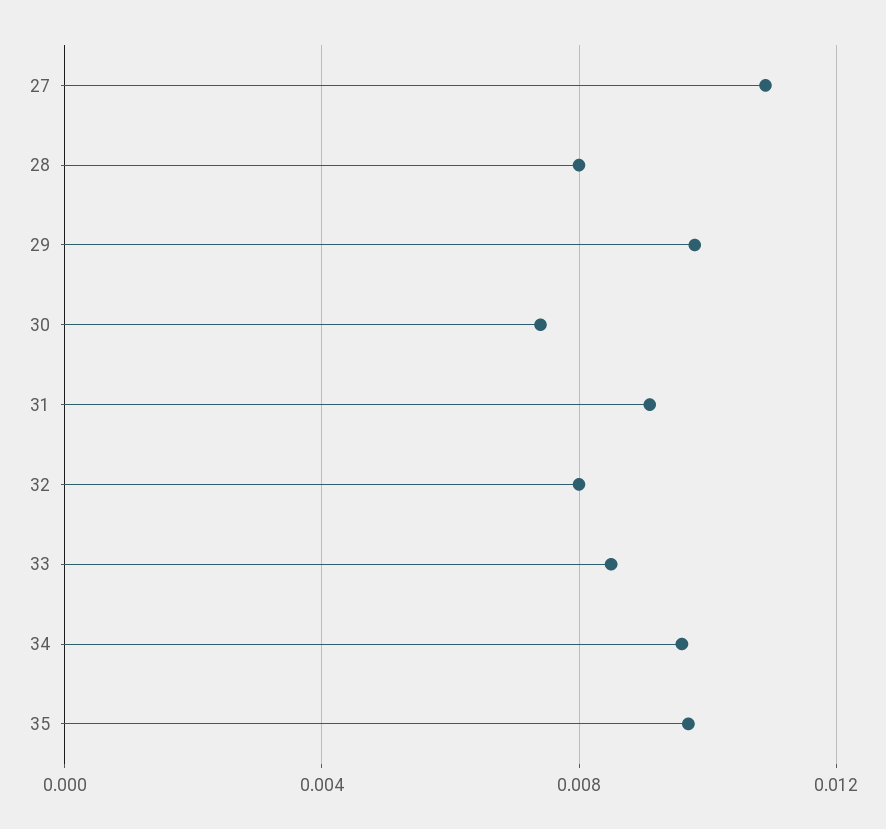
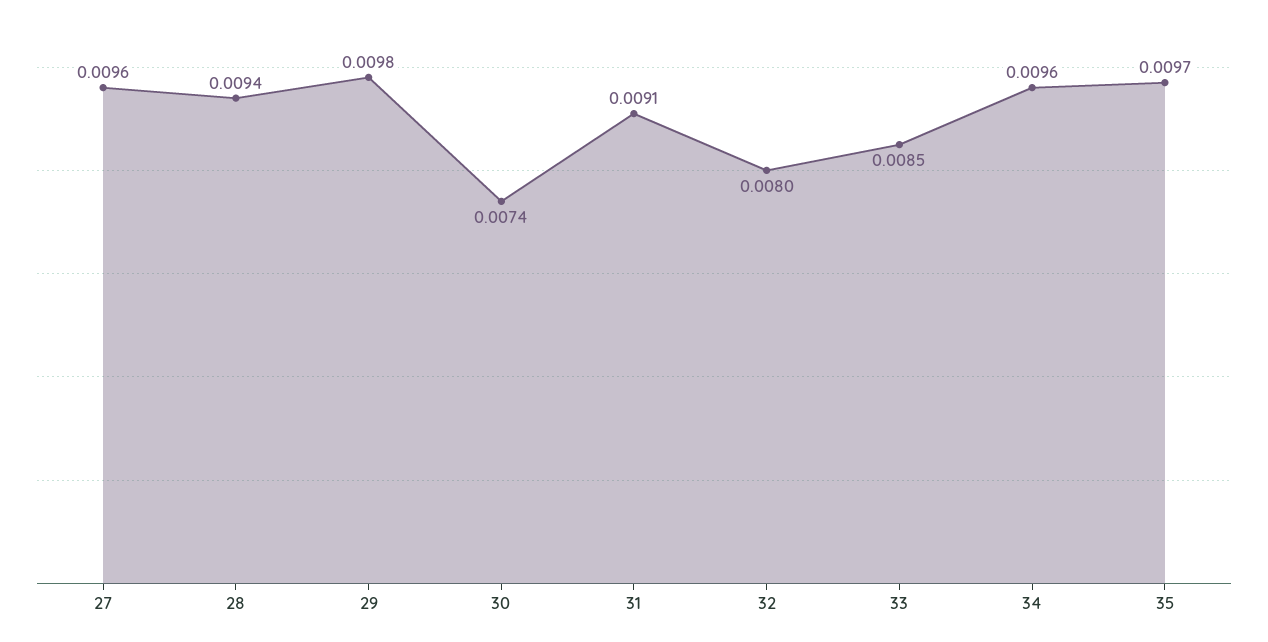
27: 0.011 -> 0.0096
28: 0.008 -> 0.0094

